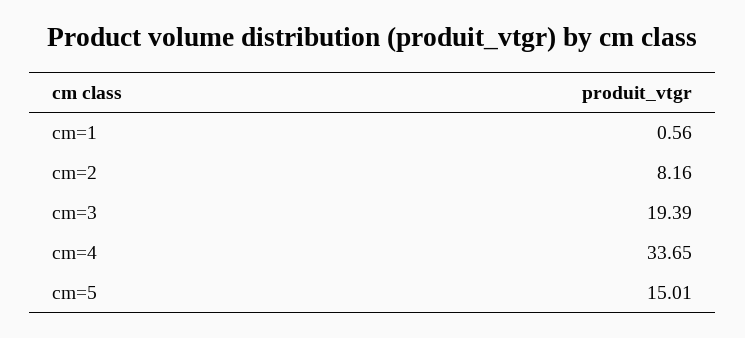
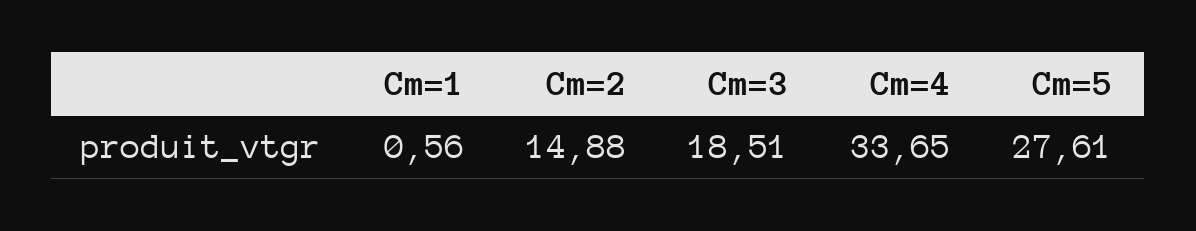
cm=2: 8.16 -> 14.88
cm=3: 19.39 -> 18.51
cm=5: 15.01 -> 27.61

